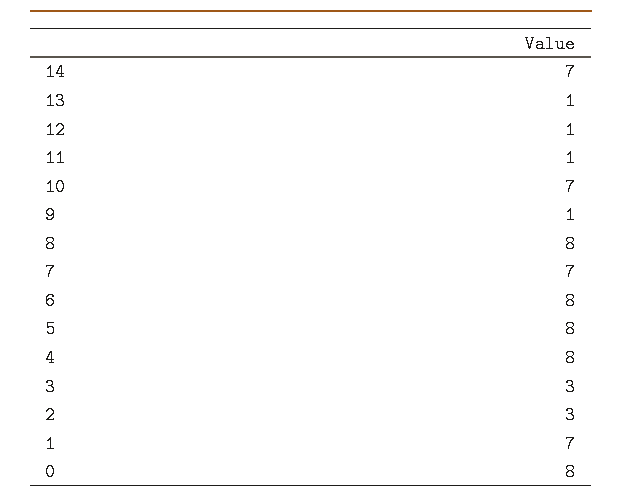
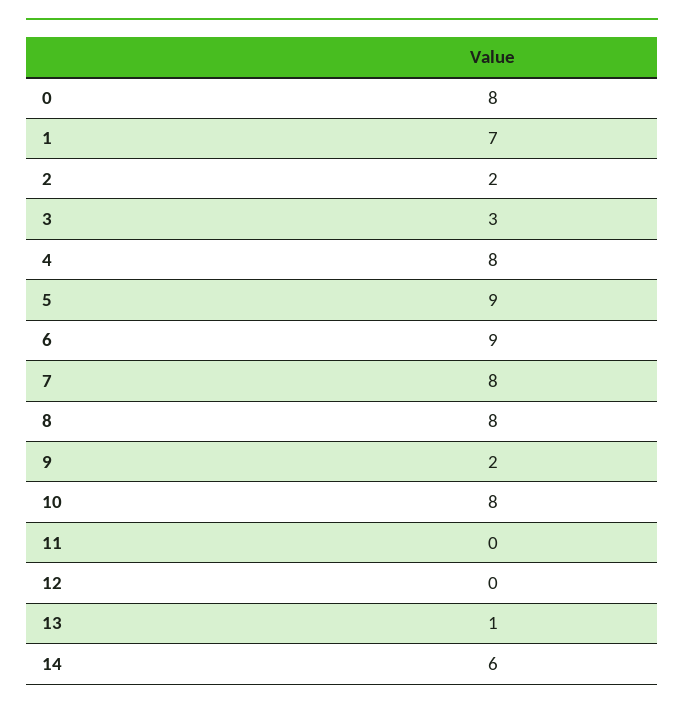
14: 7 -> 6
12: 1 -> 0
11: 1 -> 0
10: 7 -> 8
9: 1 -> 2
7: 7 -> 8
6: 8 -> 9
5: 8 -> 9
2: 3 -> 2

